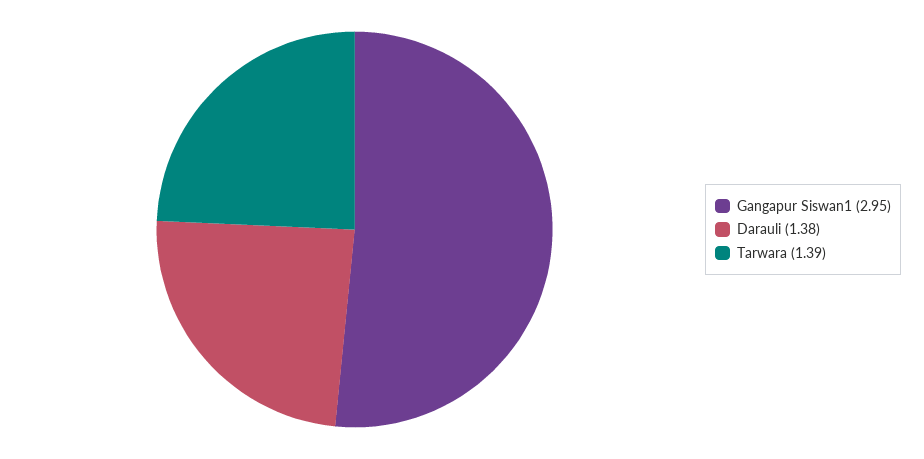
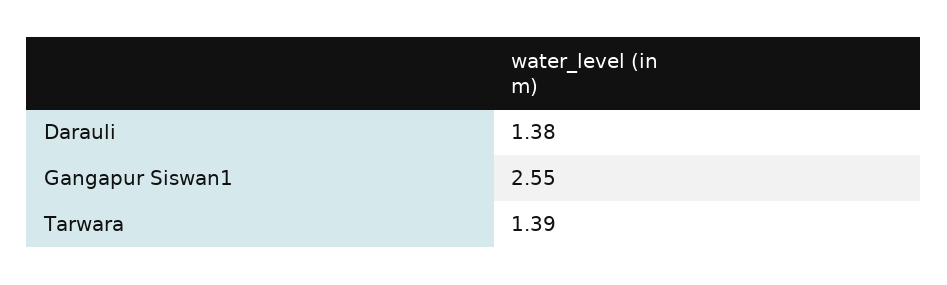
Gangapur Siswan1: 2.95 -> 2.55

